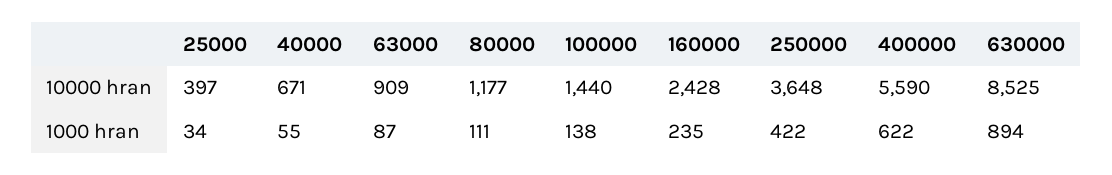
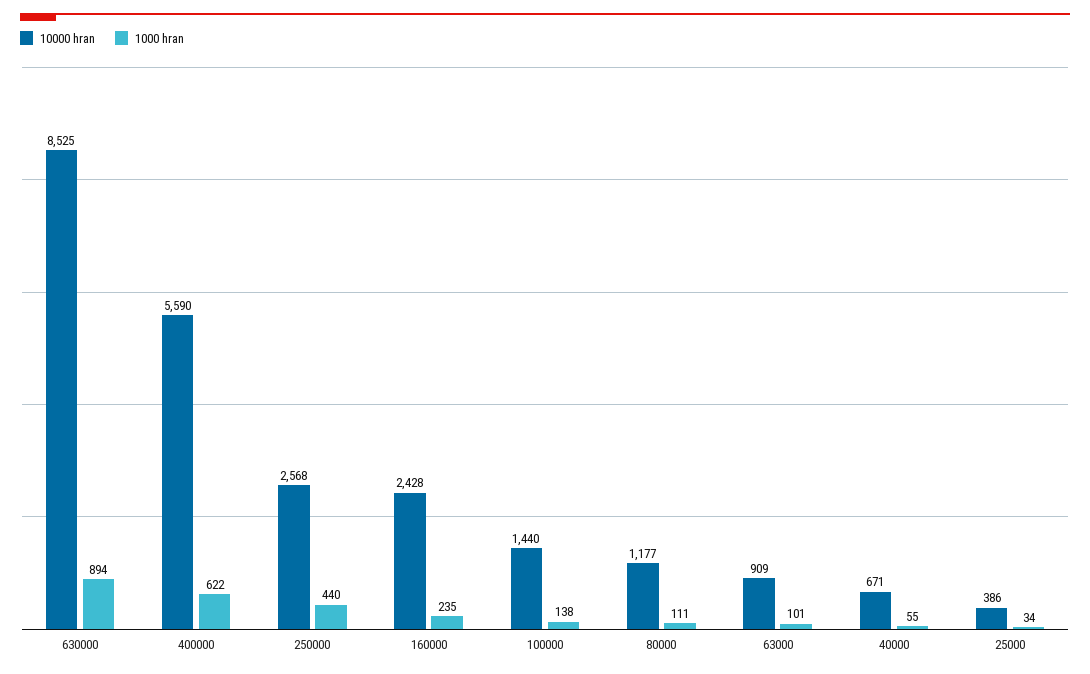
10000 hran, 25000: 397 -> 386
10000 hran, 250000: 3648 -> 2568
1000 hran, 63000: 87 -> 101
1000 hran, 250000: 422 -> 440

